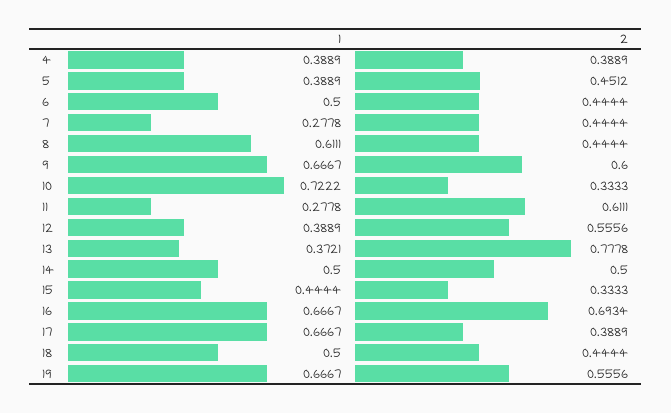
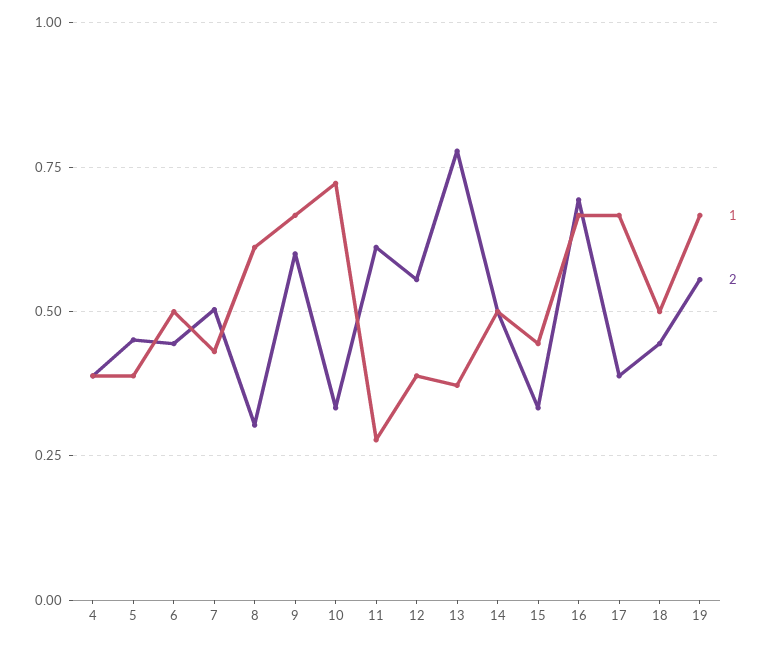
1, 7: 0.2778 -> 0.425
2, 7: 0.4444 -> 0.5
2, 8: 0.4444 -> 0.3

